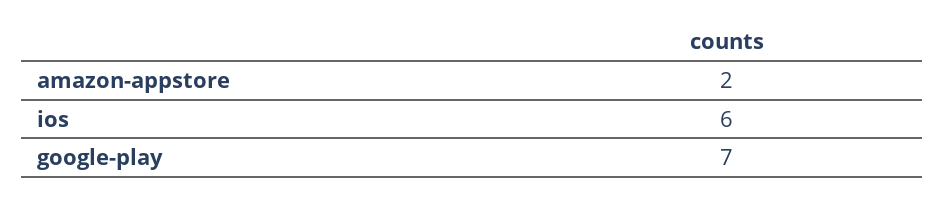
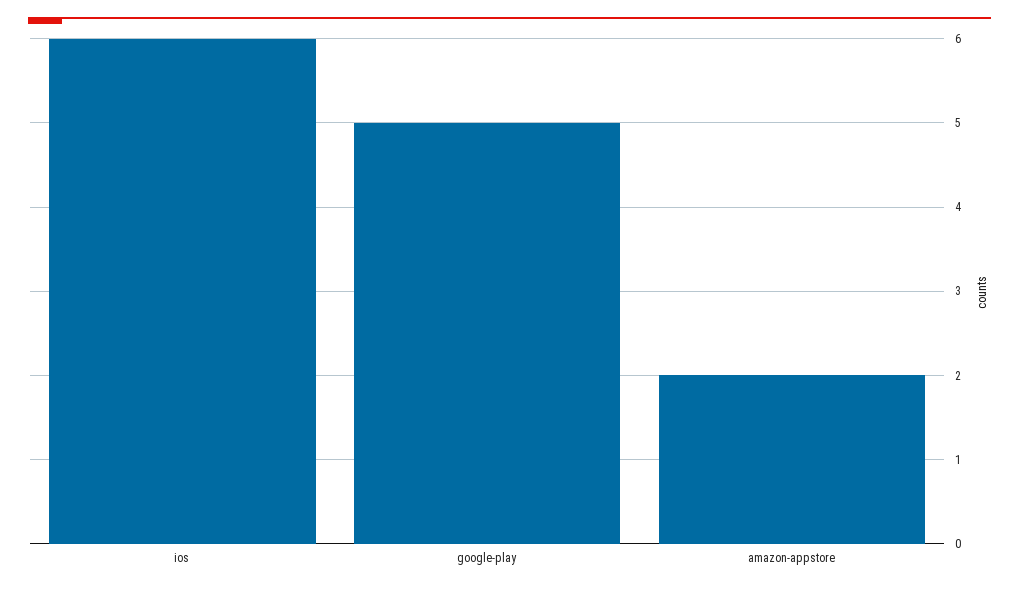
google-play: 7 -> 5

